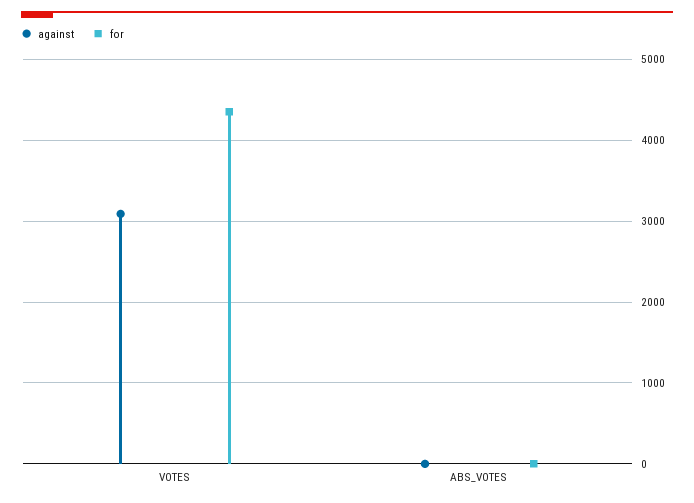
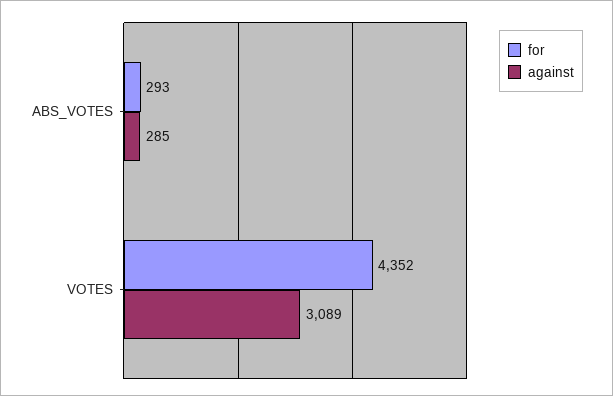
against, ABS_VOTES: 0 -> 285
for, ABS_VOTES: 0 -> 293

